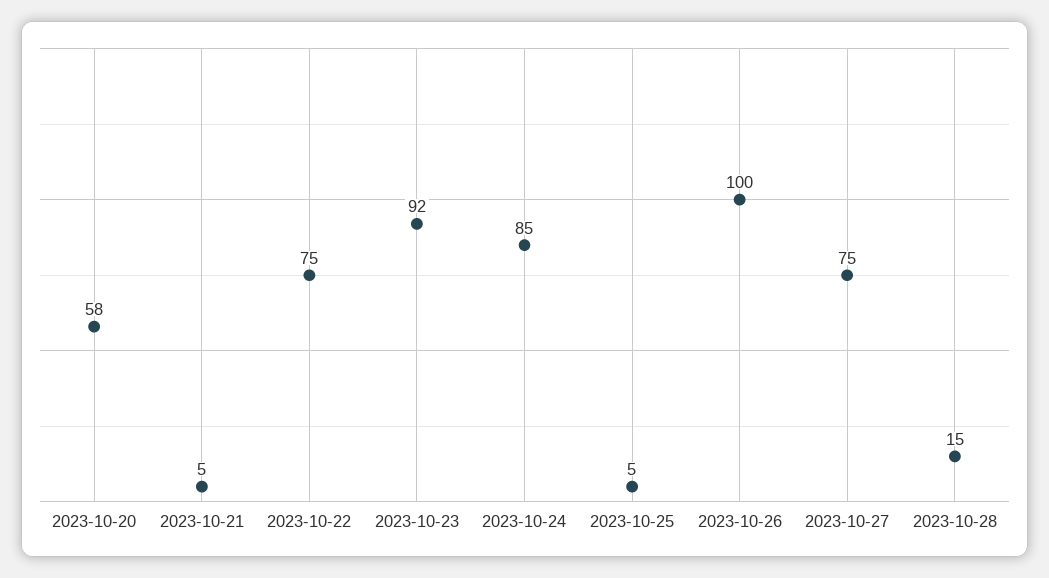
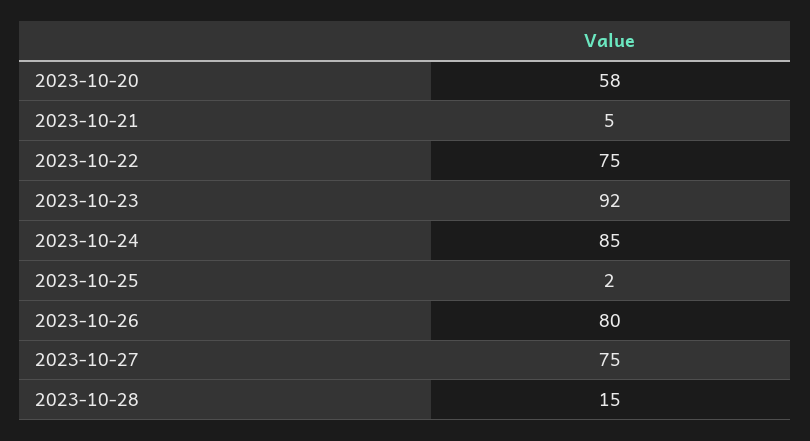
2023-10-25: 5 -> 2
2023-10-26: 100 -> 80

